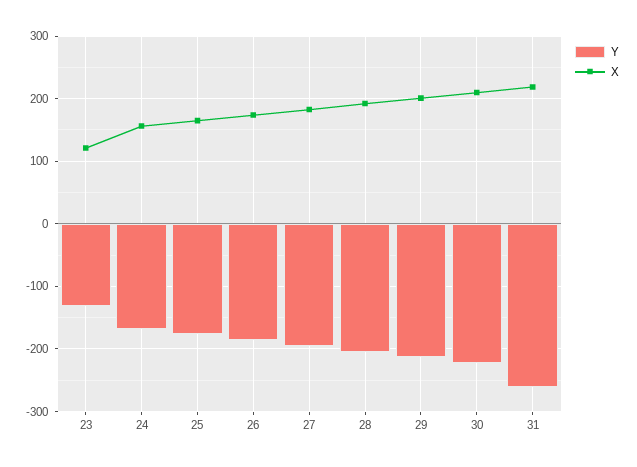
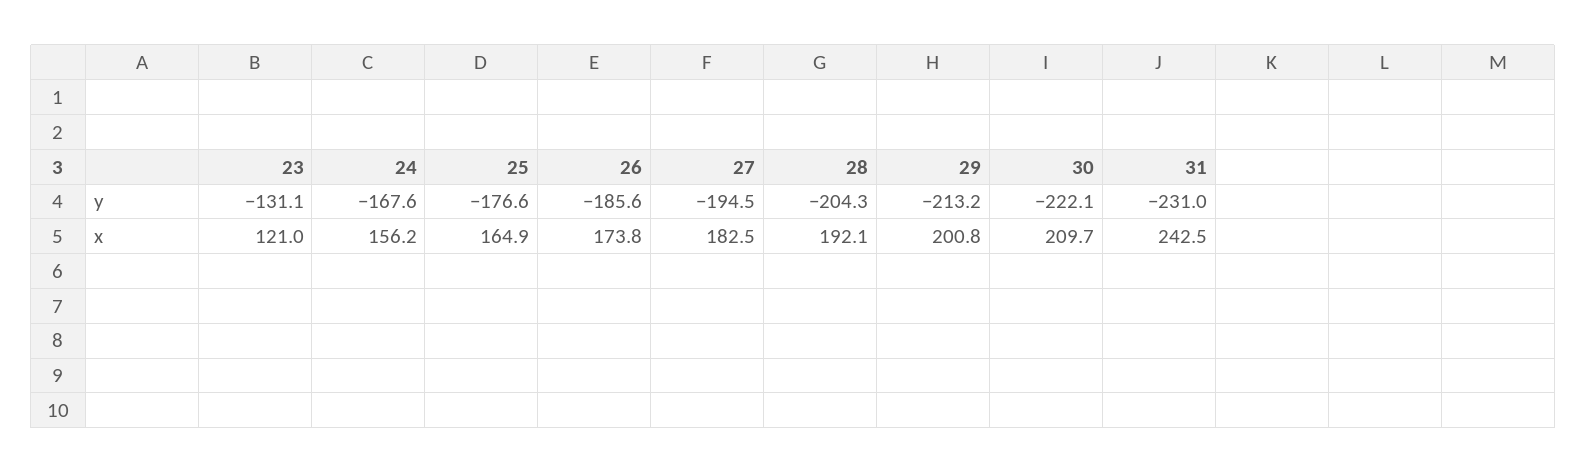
Y, 31: -260 -> -231
X, 31: 220 -> 242.5

